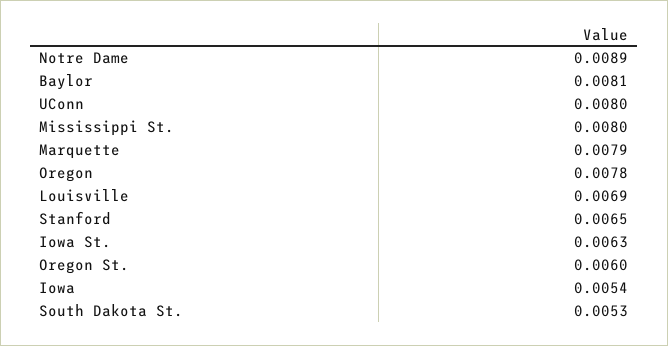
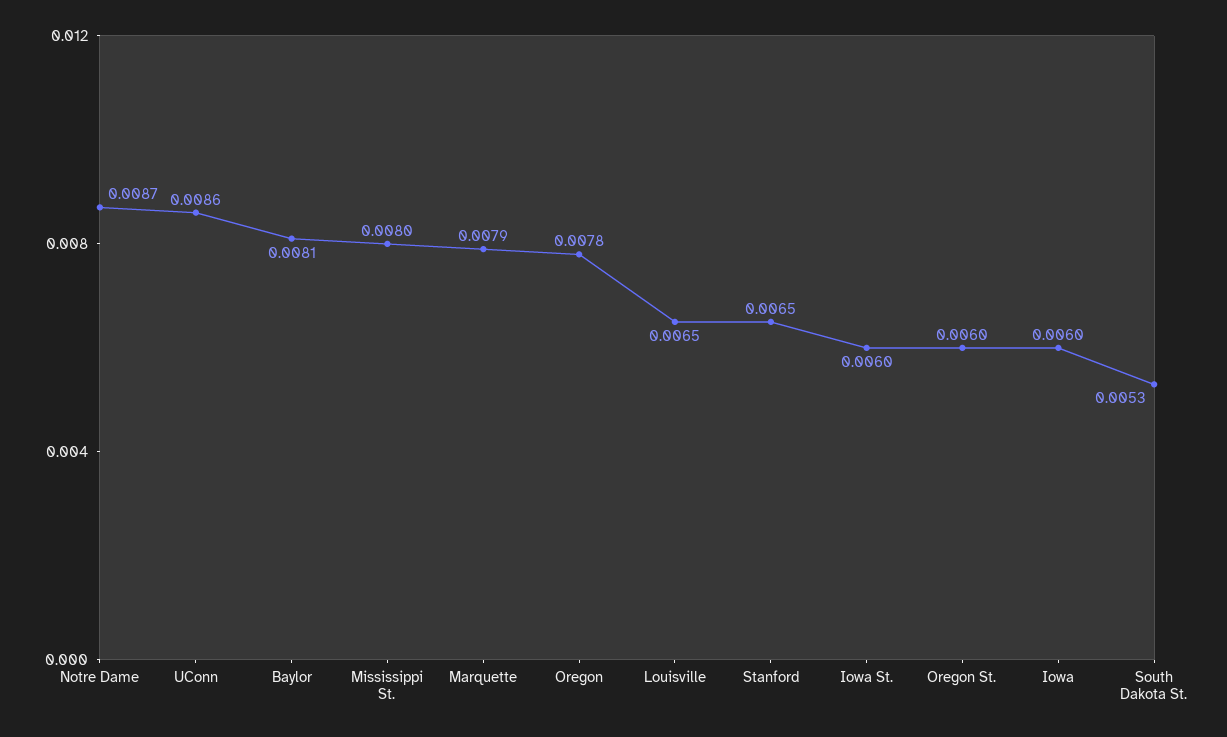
Notre Dame: 0.0089 -> 0.0087
UConn: 0.008 -> 0.0086
Louisville: 0.0069 -> 0.0065
Iowa St.: 0.0063 -> 0.006
Iowa: 0.0054 -> 0.006

